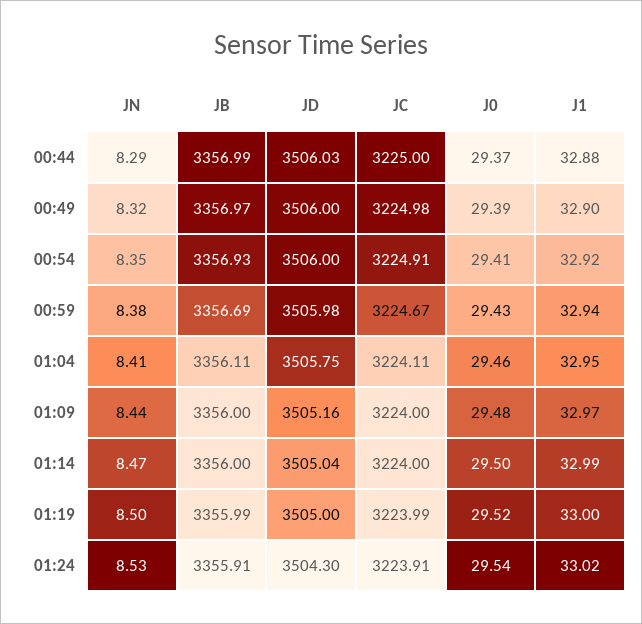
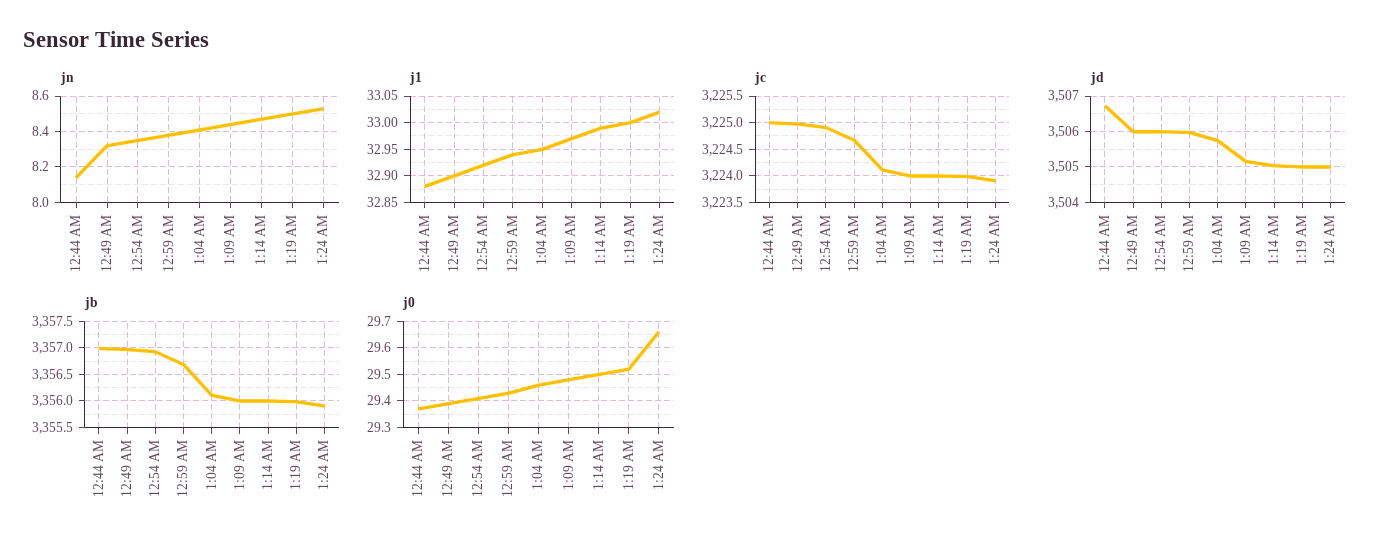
JN, 00:44: 8.29 -> 8.15
JD, 00:44: 3506.03 -> 3506.8
JD, 01:24: 3504.3 -> 3505
J0, 01:24: 29.54 -> 29.65

